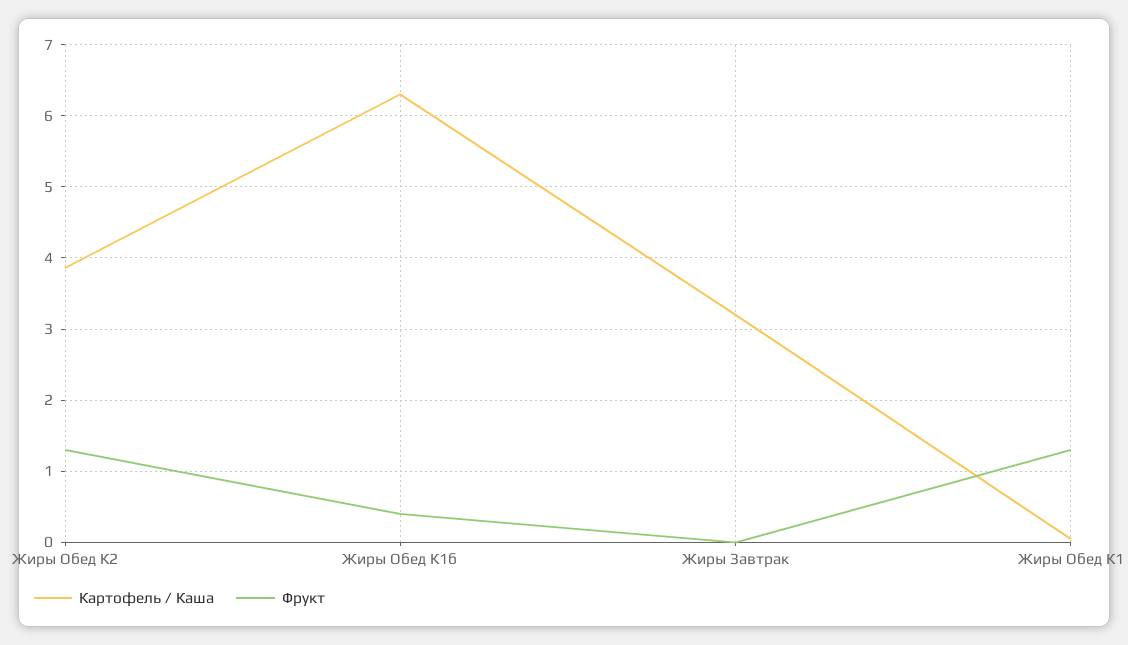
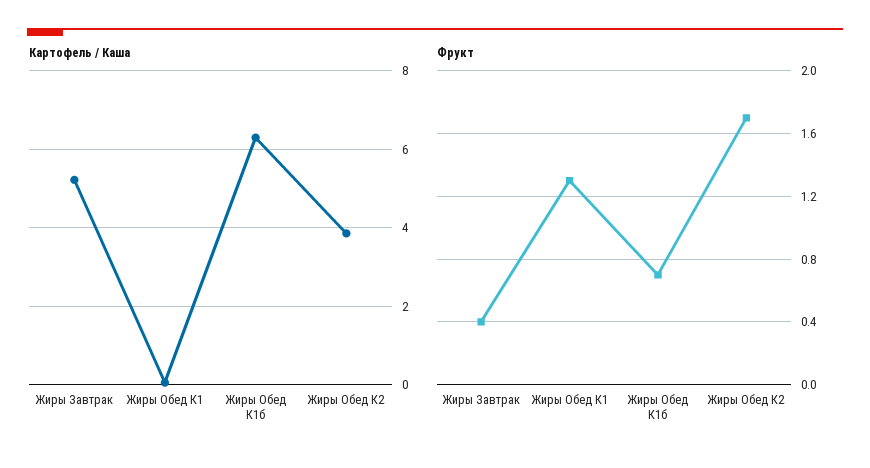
Фрукт, Жиры Обед К2: 1.3 -> 1.7
Фрукт, Жиры Обед К1б: 0.4 -> 0.7
Картофель / Каша, Жиры Завтрак: 3.2 -> 5.2
Фрукт, Жиры Завтрак: 0 -> 0.4

